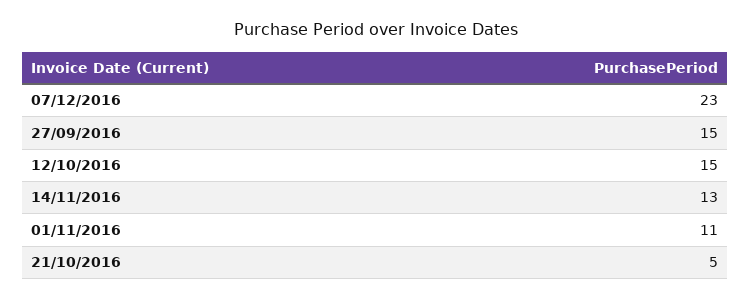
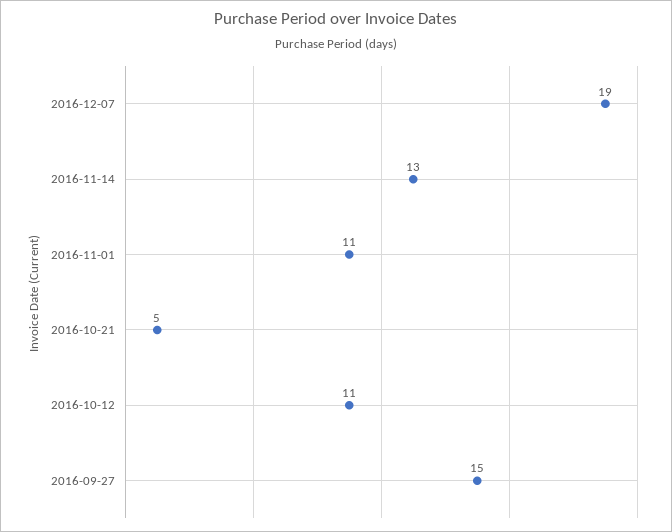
07/12/2016: 23 -> 19
12/10/2016: 15 -> 11

